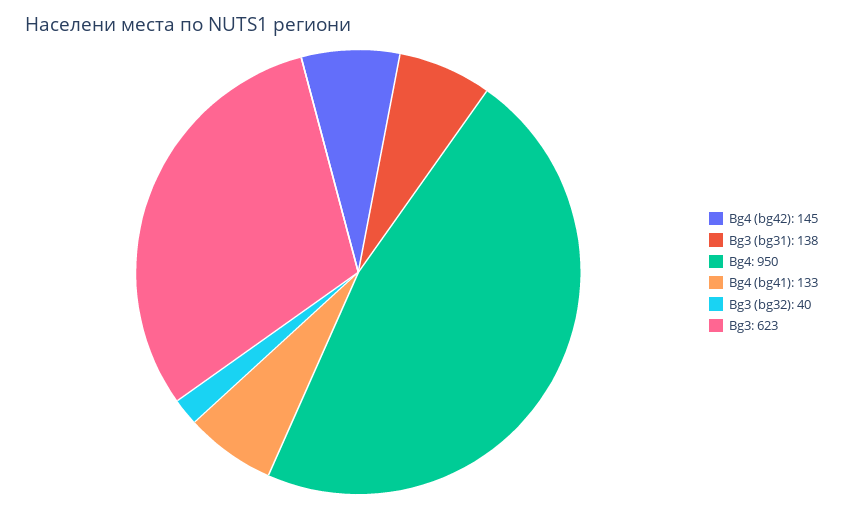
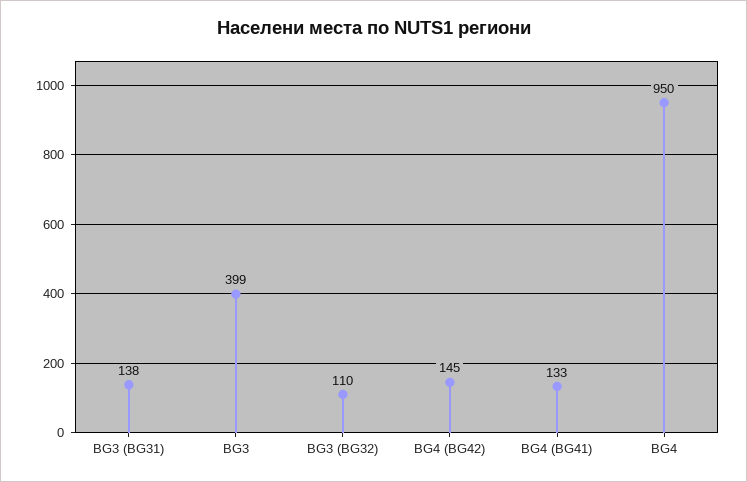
Bg3 (bg32): 40 -> 110
Bg3: 623 -> 399

